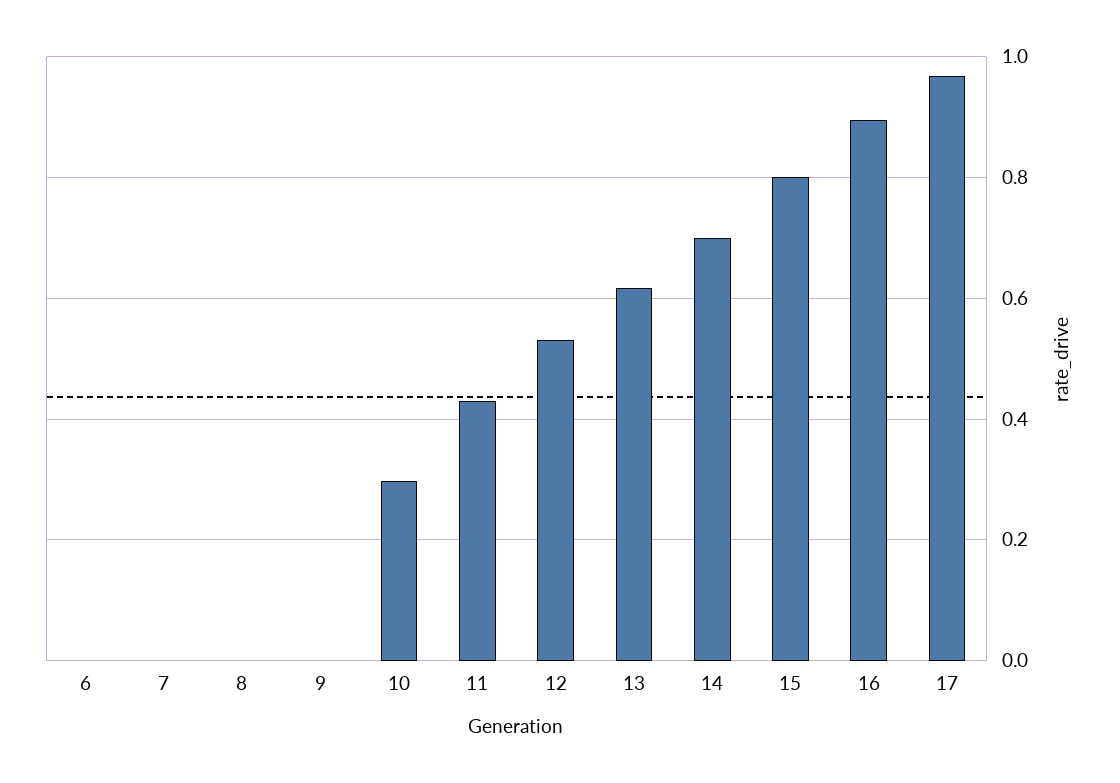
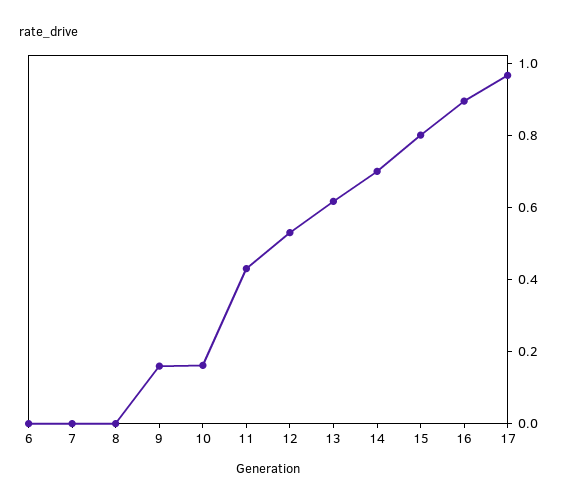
9: 0 -> 0.15
10: 0.3 -> 0.15

